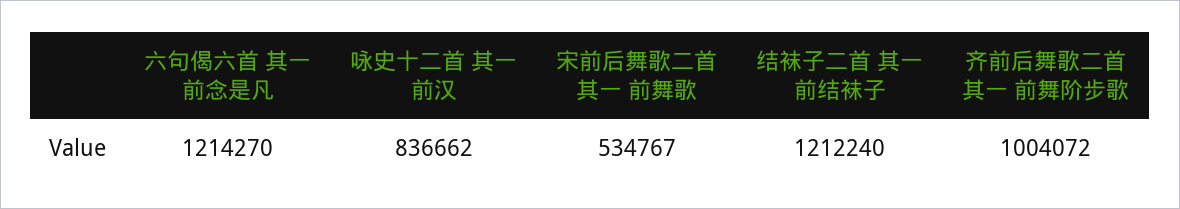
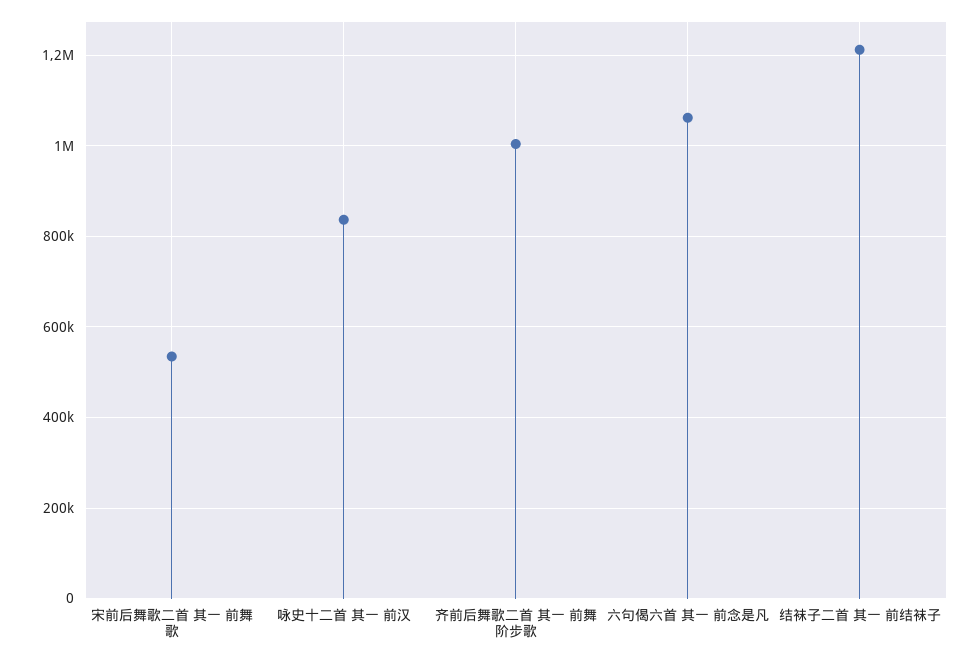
六句偈六首 其一 前念是凡: 1214270 -> 1060000

